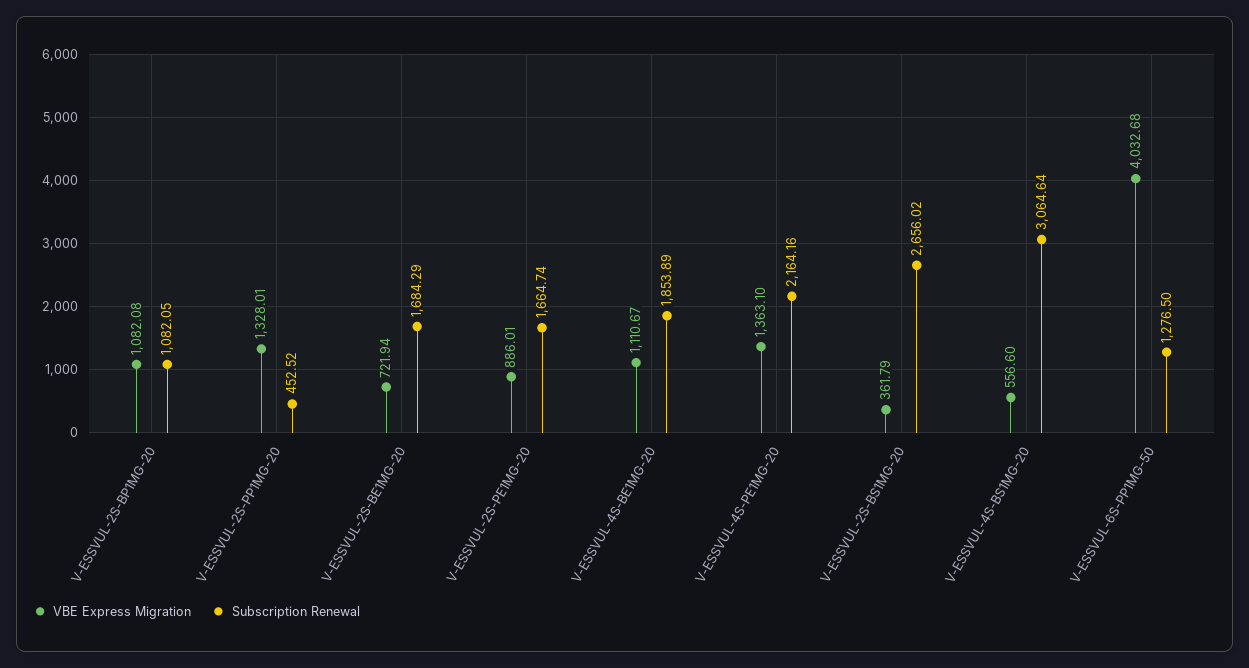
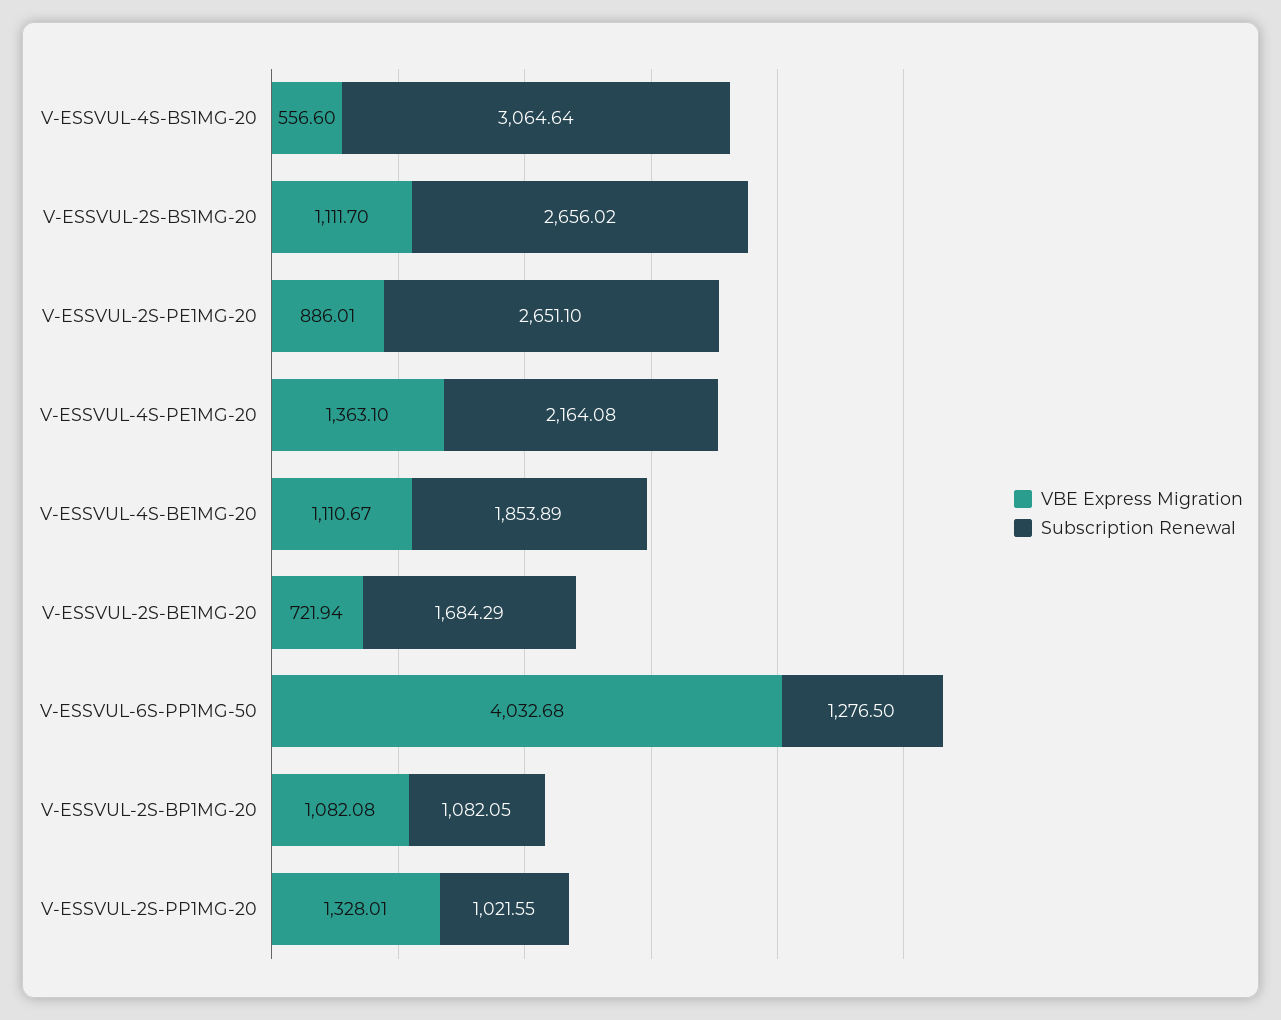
Subscription Renewal, V-ESSVUL-2S-PP1MG-20: 452.52 -> 1021.55
Subscription Renewal, V-ESSVUL-2S-PE1MG-20: 1664.74 -> 2651.1
Subscription Renewal, V-ESSVUL-4S-PE1MG-20: 2164.16 -> 2164.08
VBE Express Migration, V-ESSVUL-2S-BS1MG-20: 361.79 -> 1111.7

